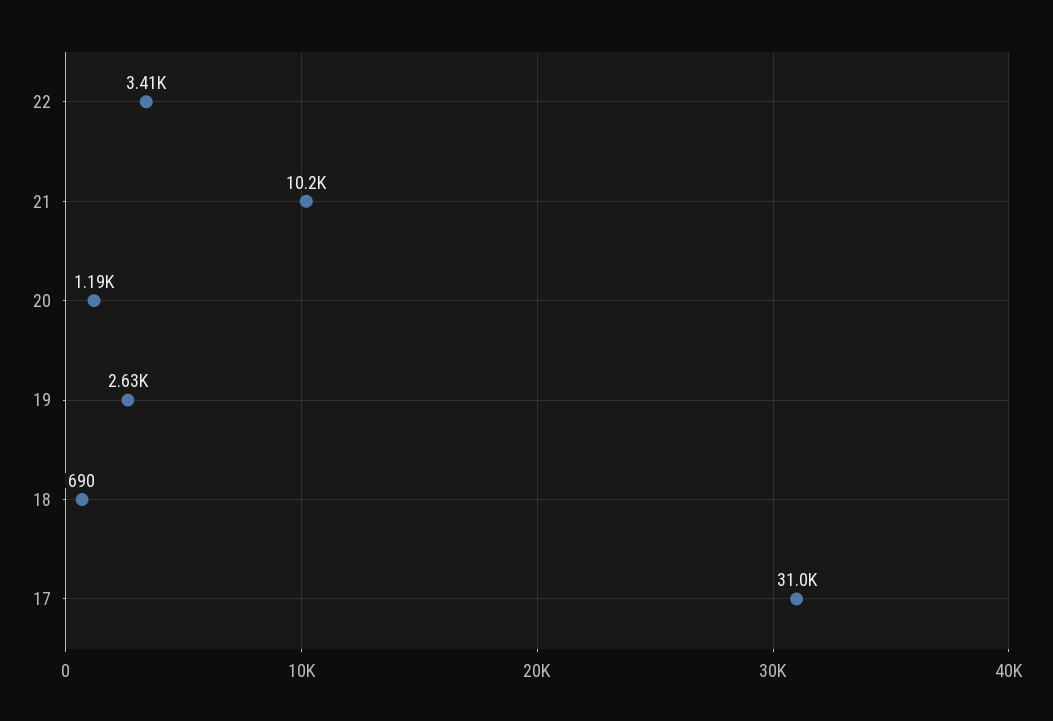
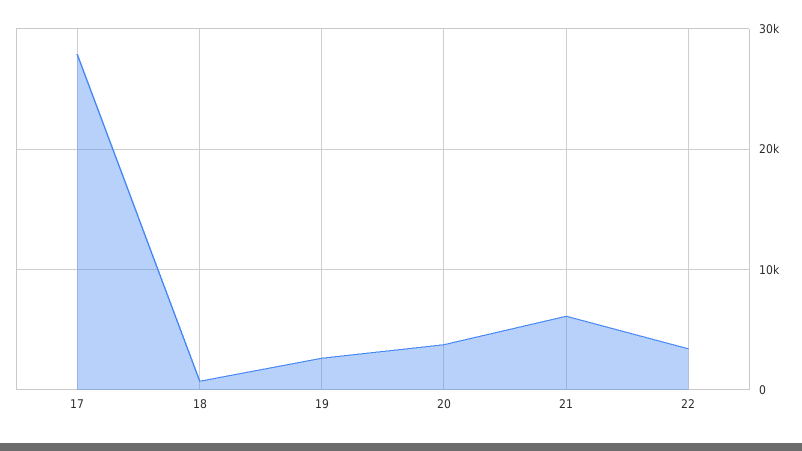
21: 10200 -> 6000
20: 1190 -> 4000
17: 31000 -> 28000

